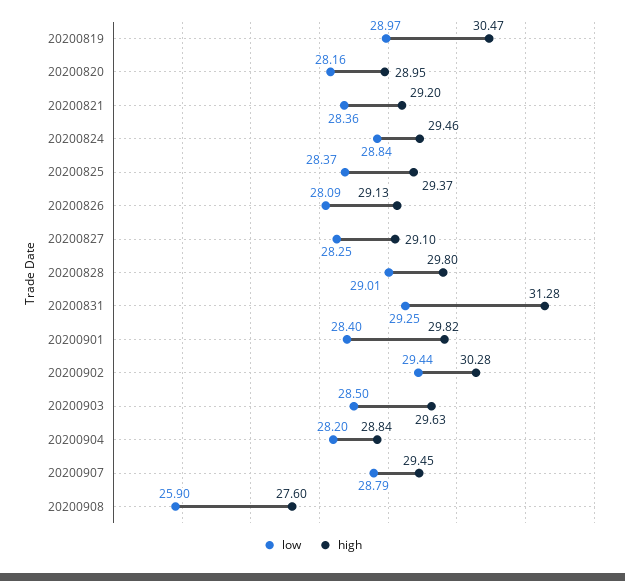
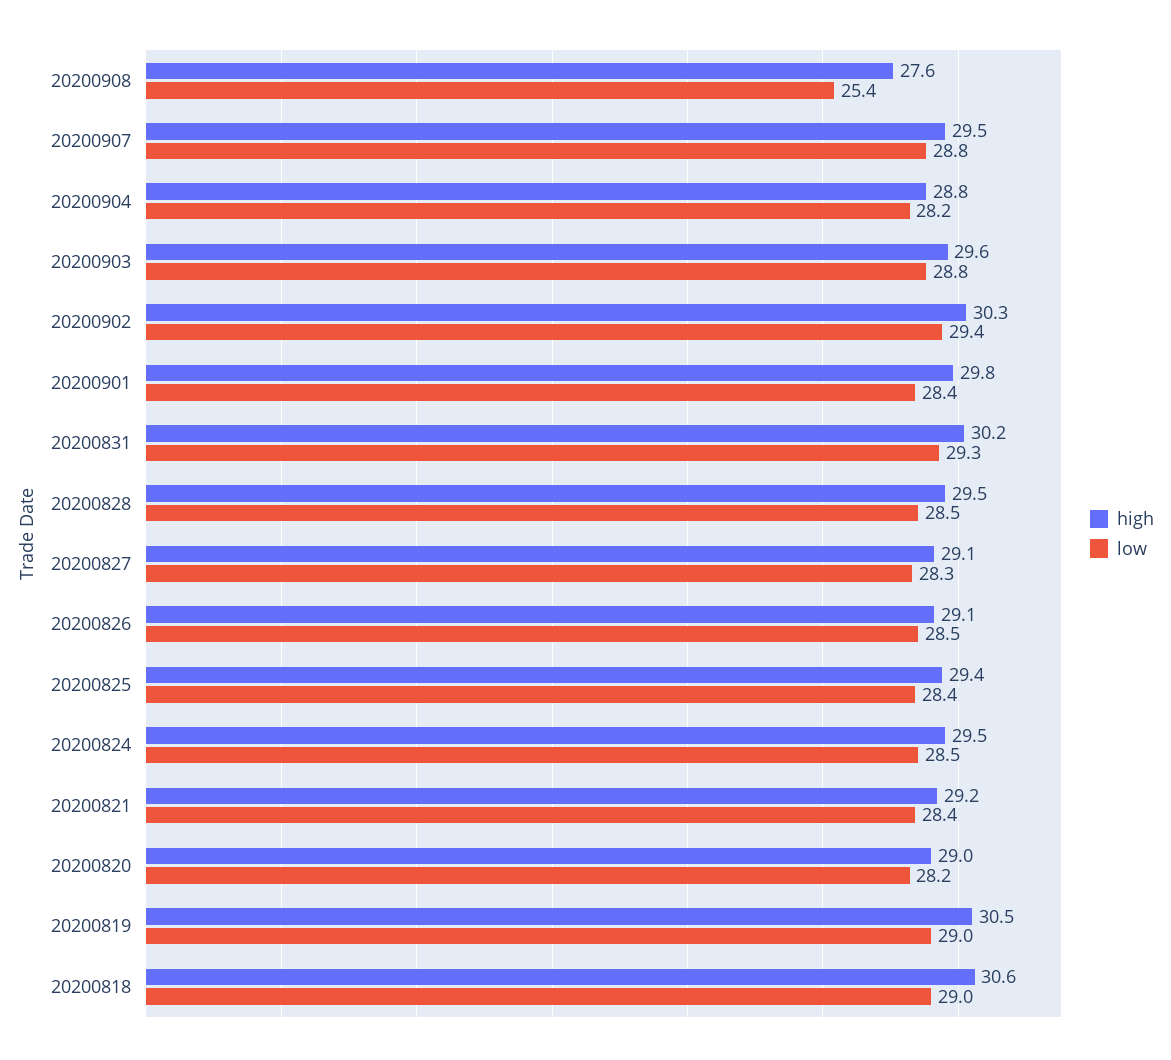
low, 20200824: 28.84 -> 28.5
low, 20200826: 28.09 -> 28.5
low, 20200828: 29.01 -> 28.5
high, 20200828: 29.8 -> 29.5
high, 20200831: 31.28 -> 30.2
low, 20200903: 28.5 -> 28.8
low, 20200908: 25.9 -> 25.4
high, 20200818: none -> 30.6
low, 20200818: none -> 29

